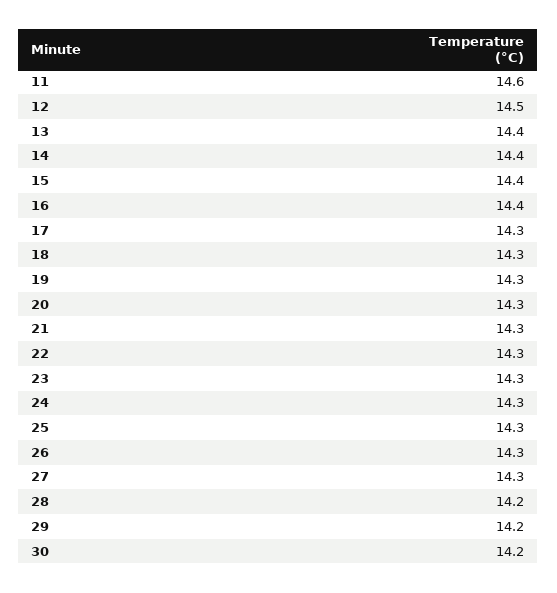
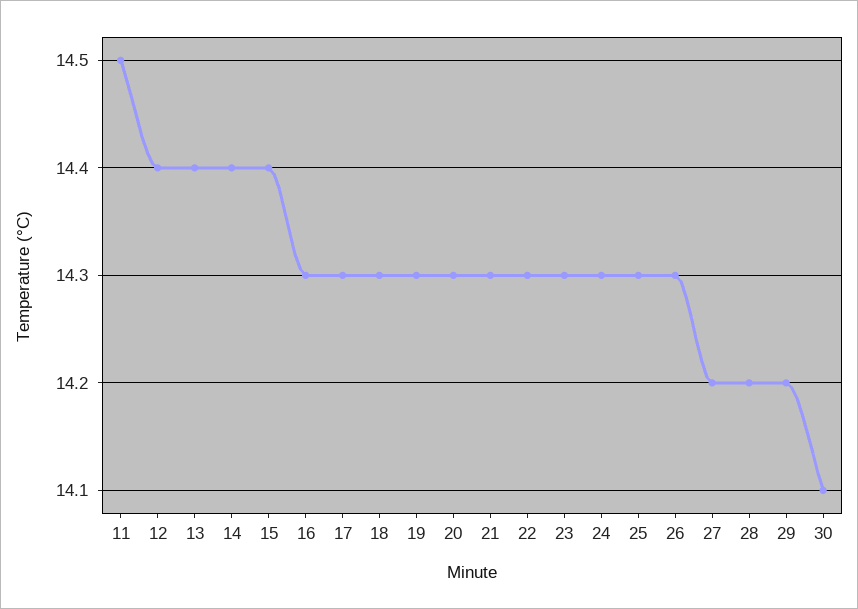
11: 14.6 -> 14.5
12: 14.5 -> 14.4
16: 14.4 -> 14.3
27: 14.3 -> 14.2
30: 14.2 -> 14.1

